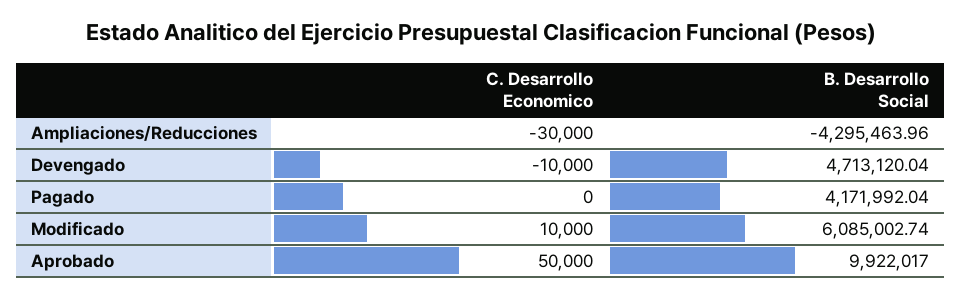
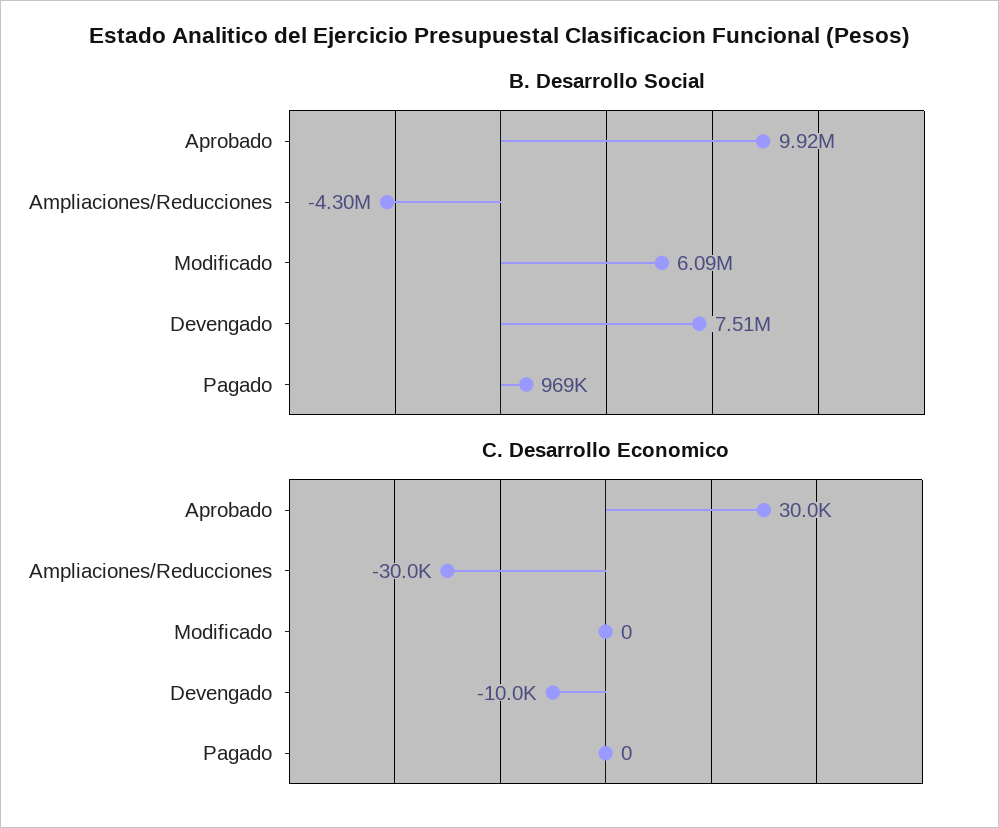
B. Desarrollo Social, Devengado: 4713120.04 -> 7510000
B. Desarrollo Social, Pagado: 4171992.04 -> 969000
C. Desarrollo Economico, Modificado: 10000 -> 0
C. Desarrollo Economico, Aprobado: 50000 -> 30000

